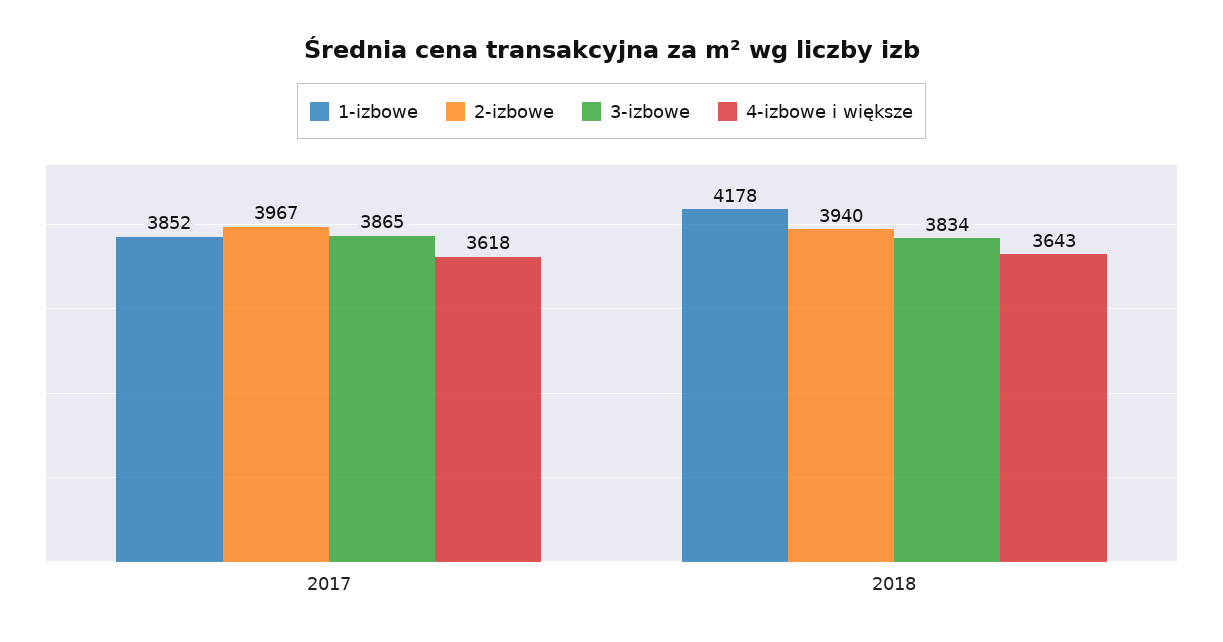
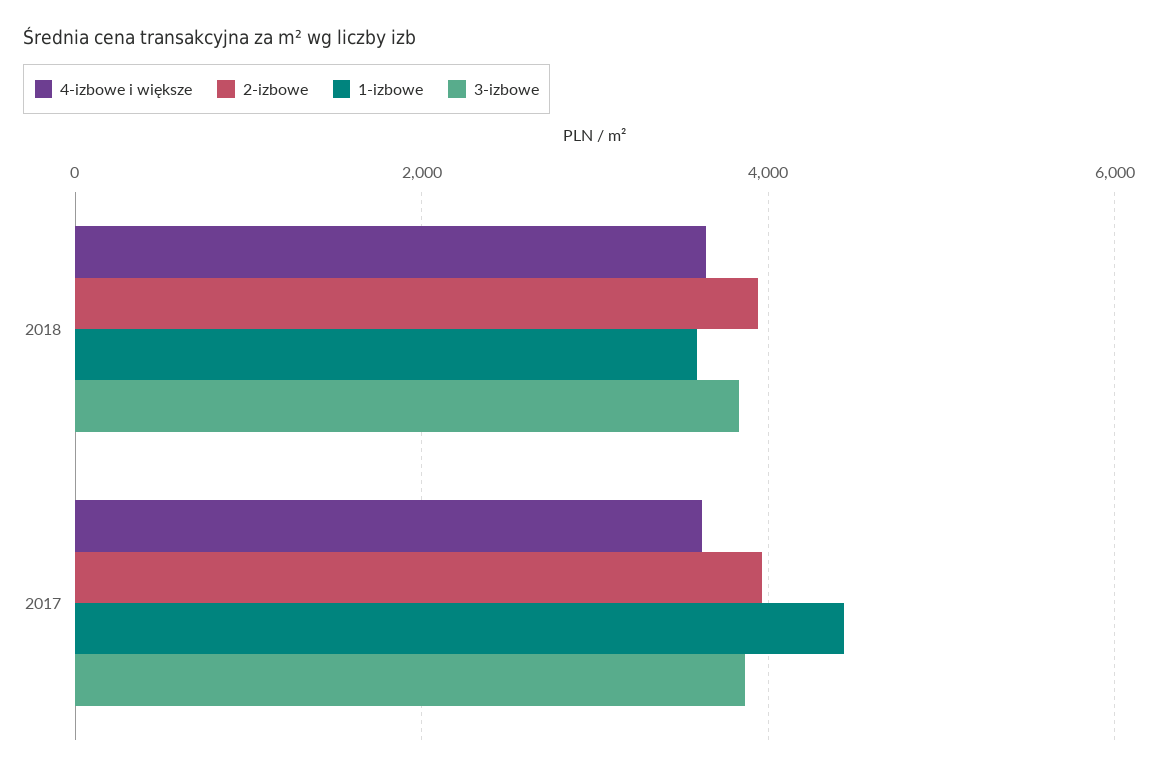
1-izbowe, 2017: 3852 -> 4400
1-izbowe, 2018: 4178 -> 3600

